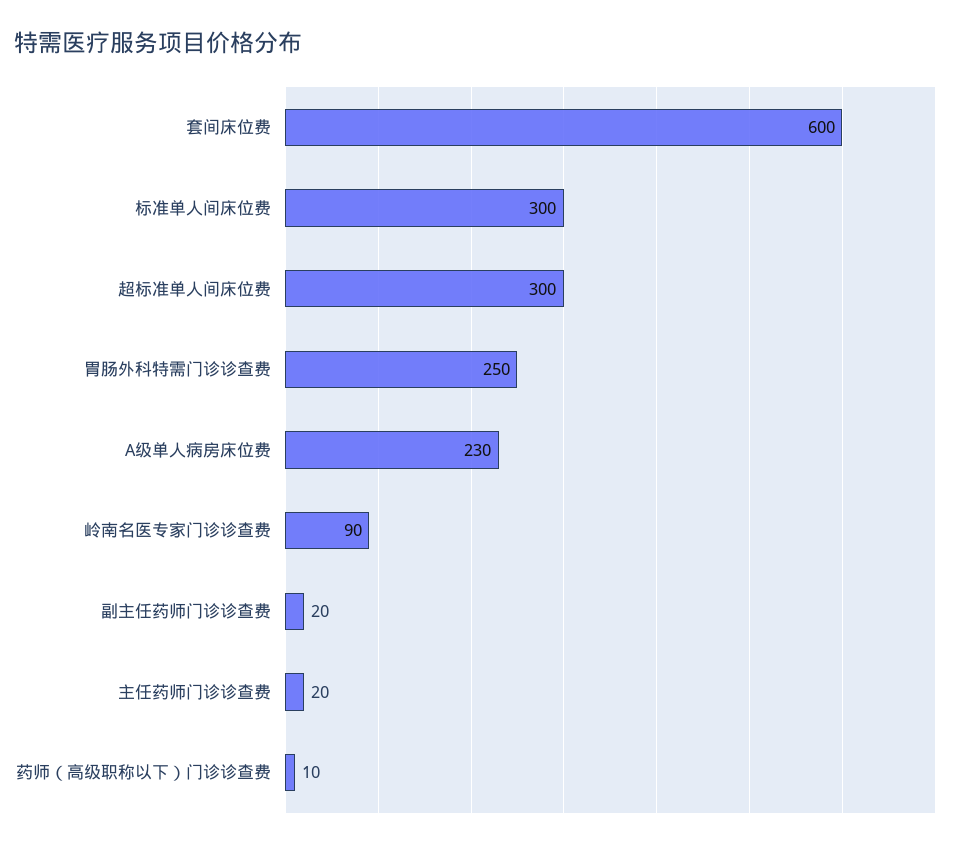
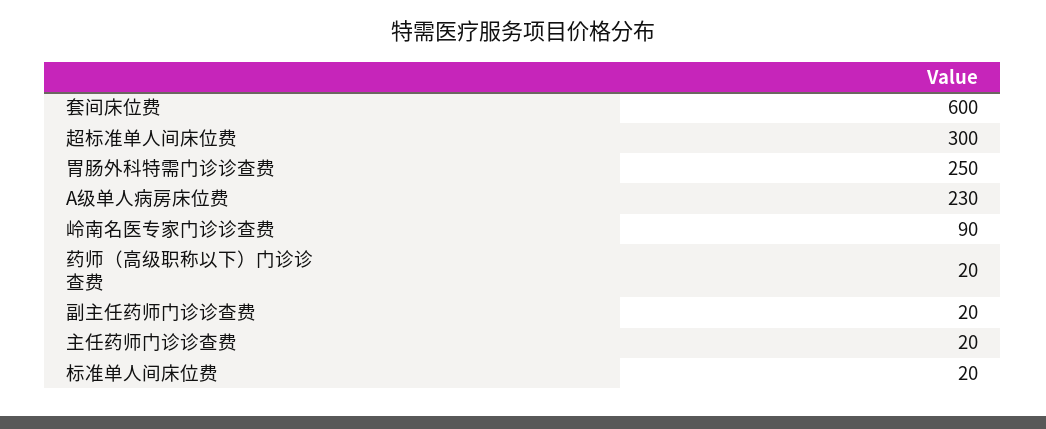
标准单人间床位费: 300 -> 20
药师（高级职称以下）门诊诊查费: 10 -> 20

